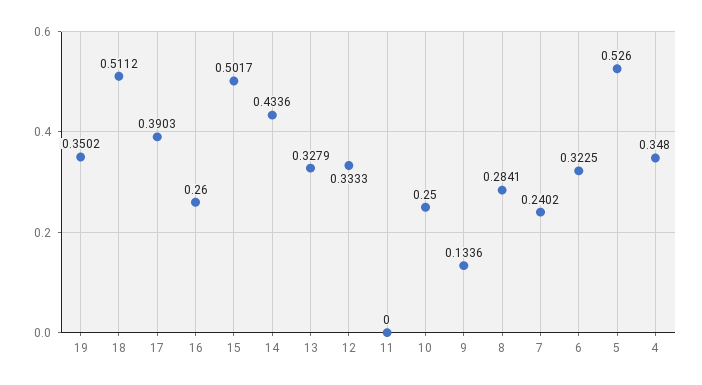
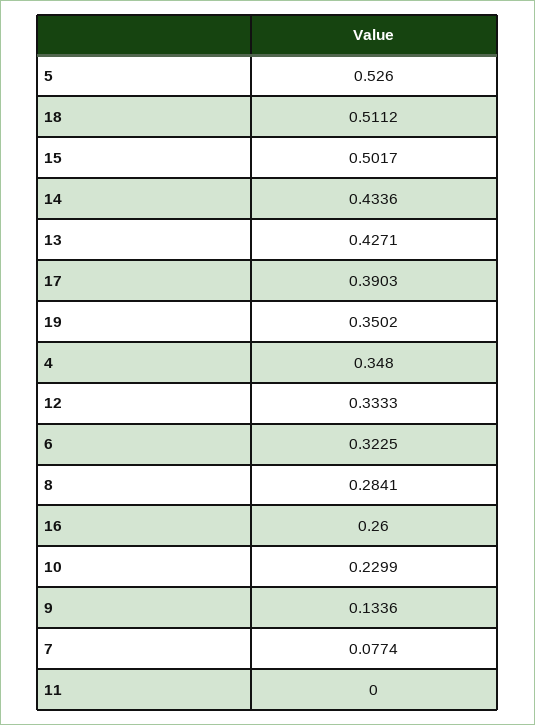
13: 0.3279 -> 0.4271
10: 0.25 -> 0.2299
7: 0.2402 -> 0.0774

